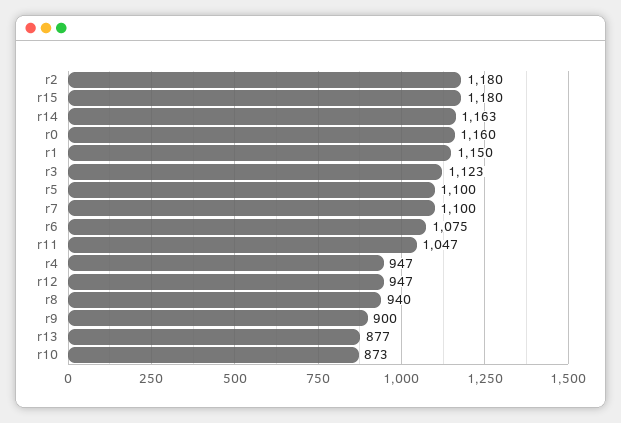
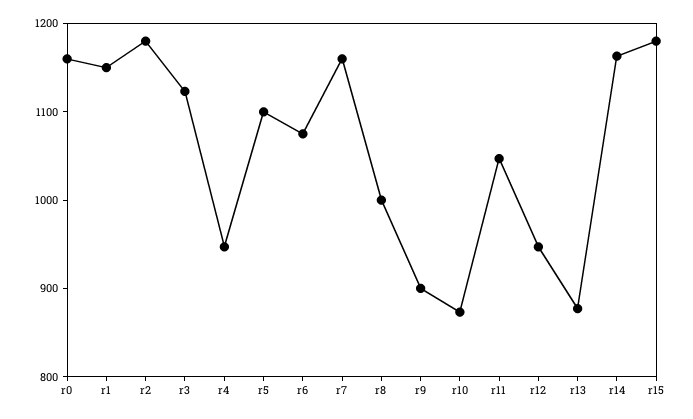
r7: 1100 -> 1160
r8: 940 -> 1000

